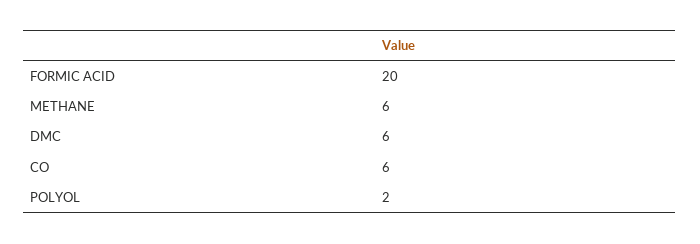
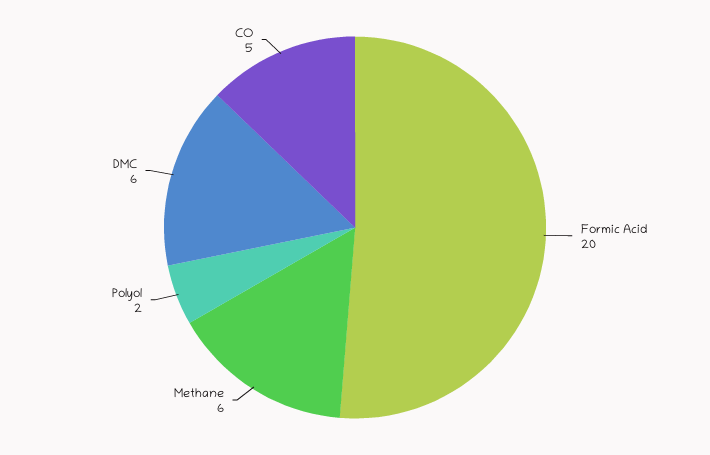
CO: 6 -> 5

